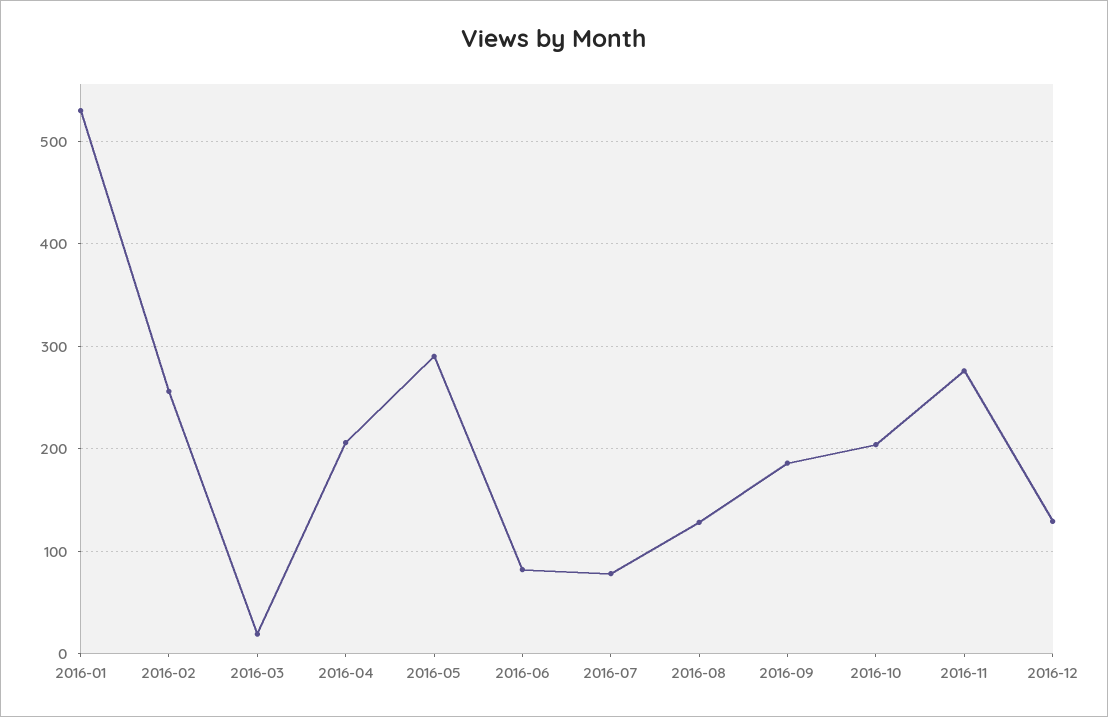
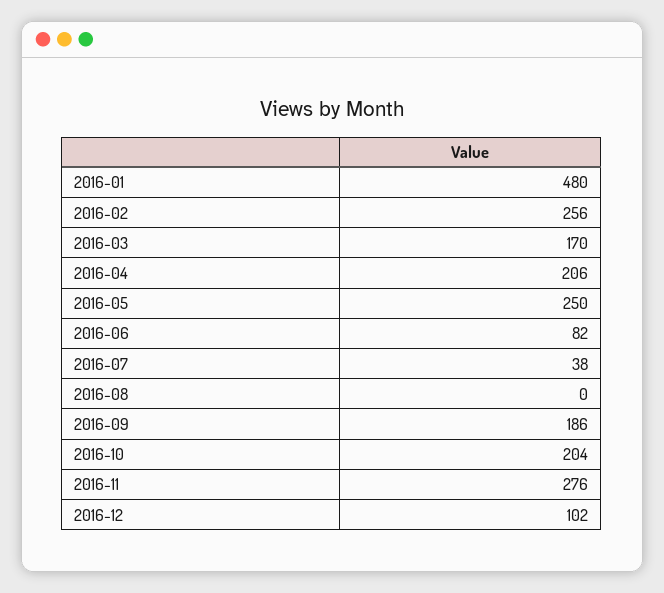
2016-01: 530 -> 480
2016-03: 20 -> 170
2016-05: 290 -> 250
2016-07: 80 -> 38
2016-08: 130 -> 0
2016-12: 130 -> 102

